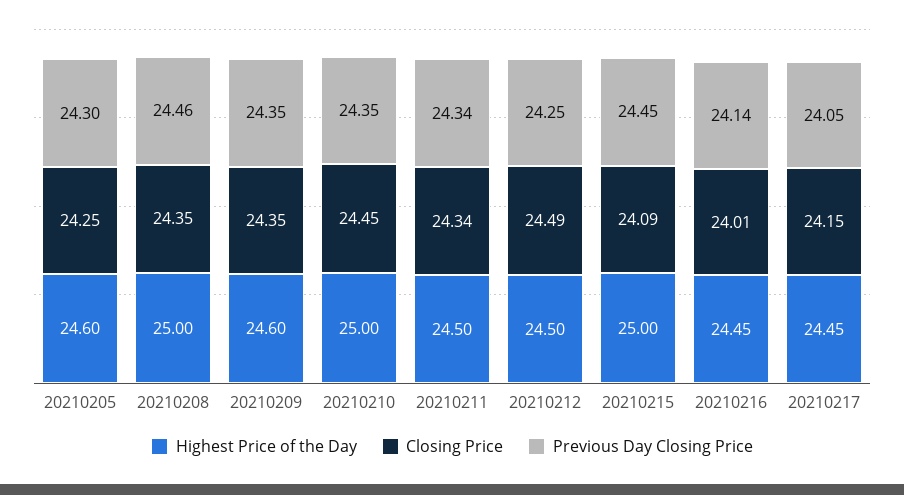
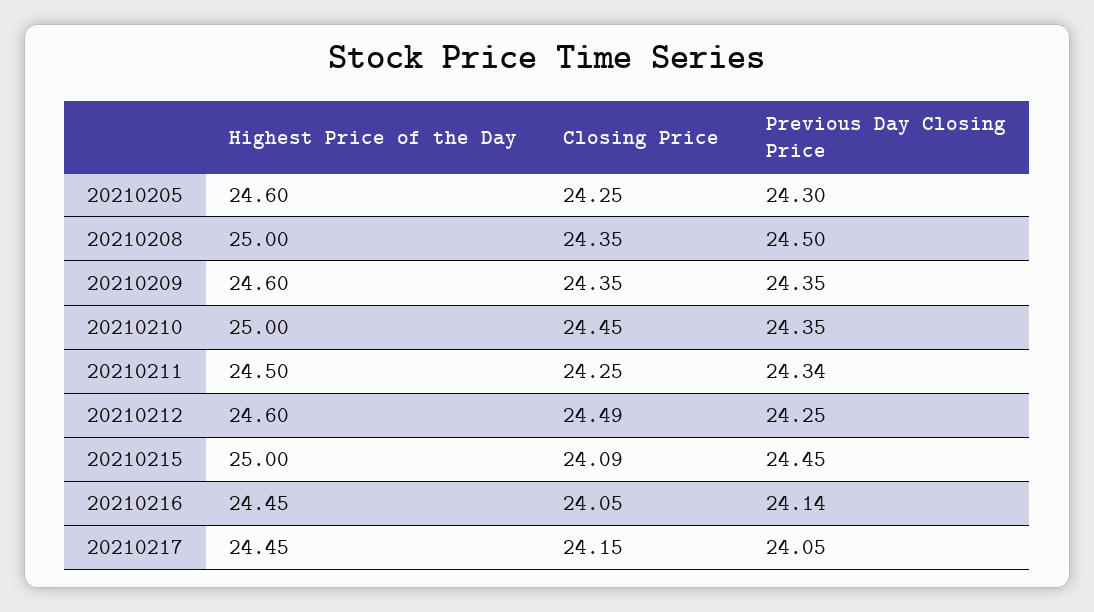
Previous Day Closing Price, 20210208: 24.46 -> 24.5
Closing Price, 20210211: 24.34 -> 24.25
Highest Price of the Day, 20210212: 24.5 -> 24.6
Closing Price, 20210216: 24.01 -> 24.05

